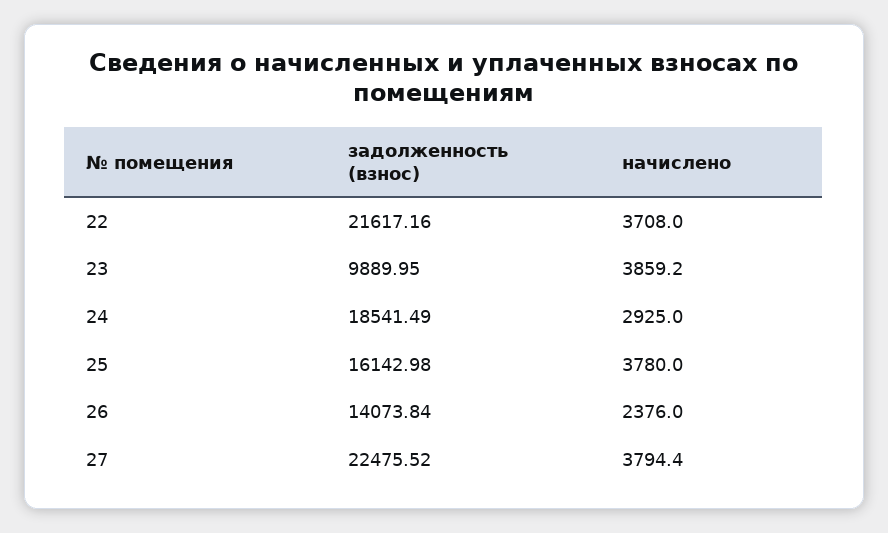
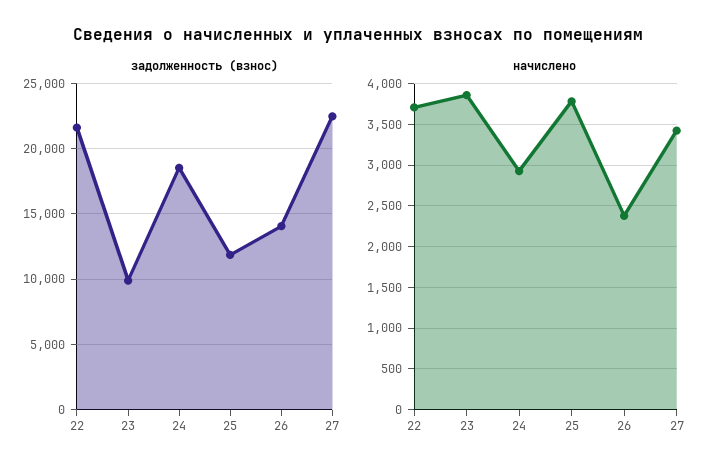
задолженность (взнос), 25: 16142.98 -> 12000
начислено, 27: 3794.4 -> 3400

